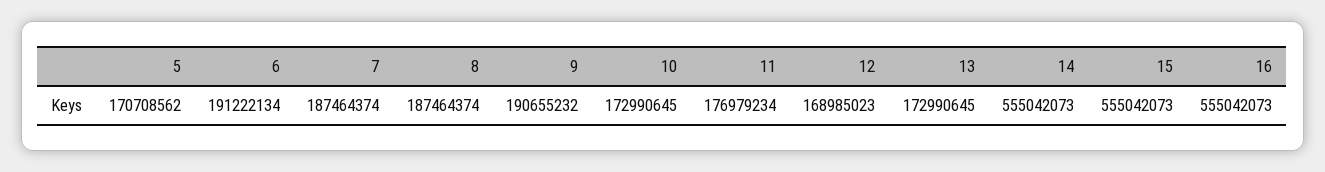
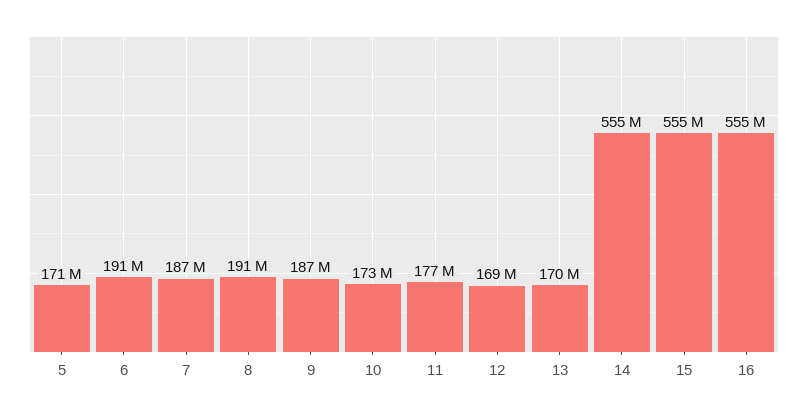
8: 187464374 -> 191000000
9: 190655232 -> 187000000
13: 172990645 -> 170000000

